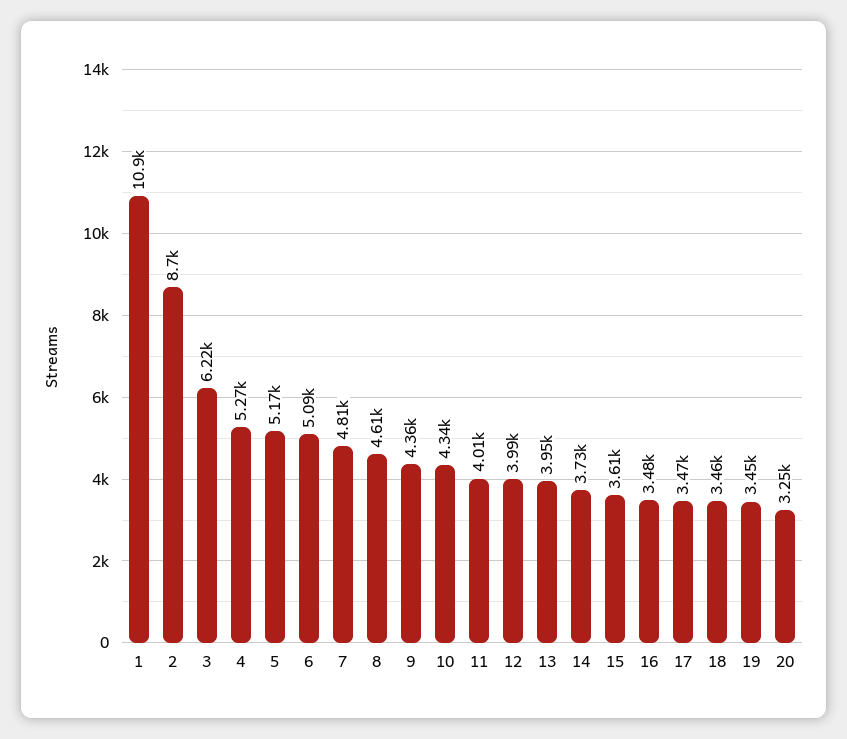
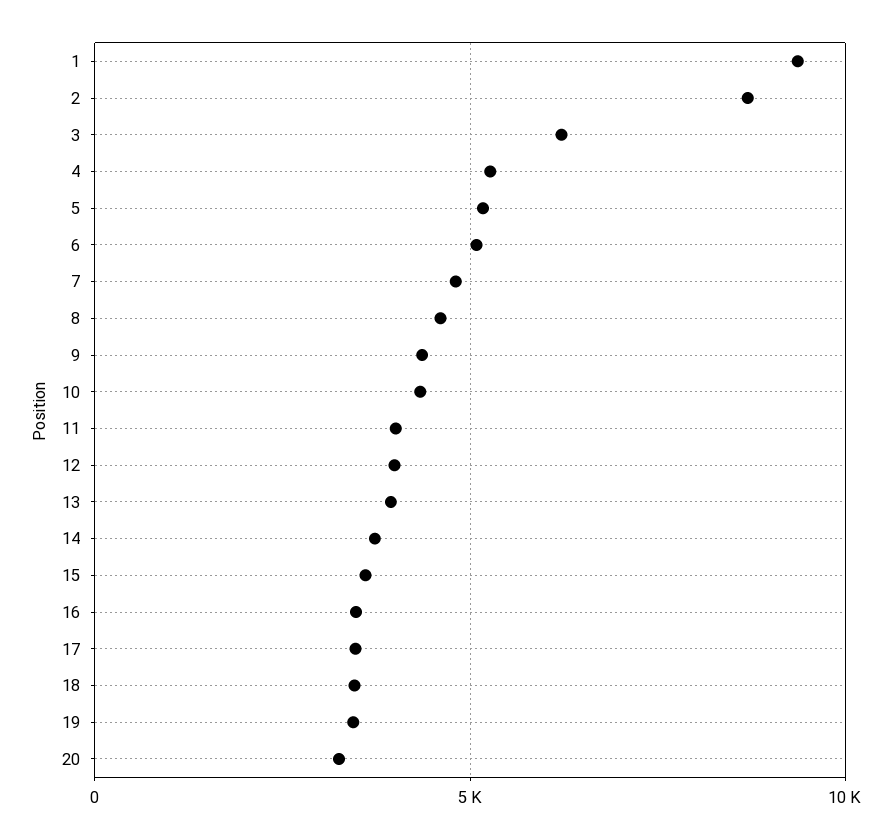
1: 10900 -> 9500

